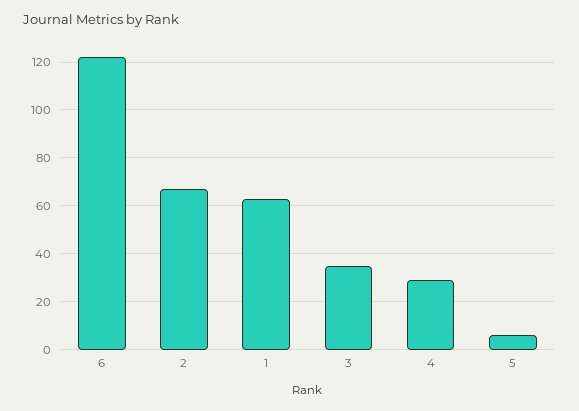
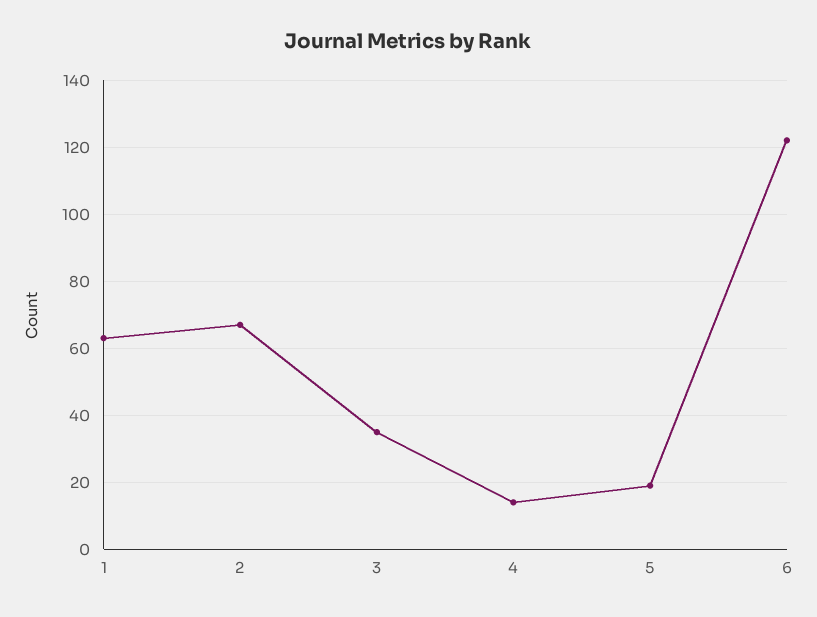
4: 30 -> 15
5: 5 -> 20

